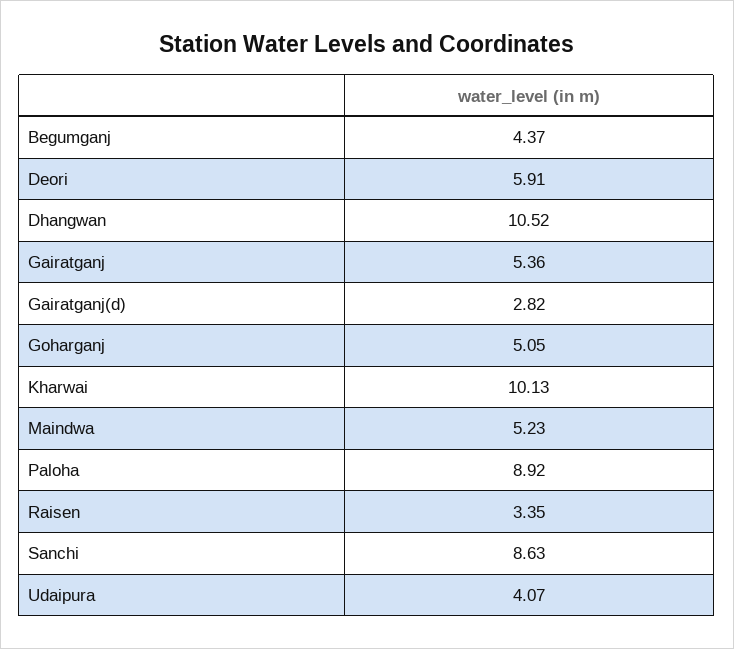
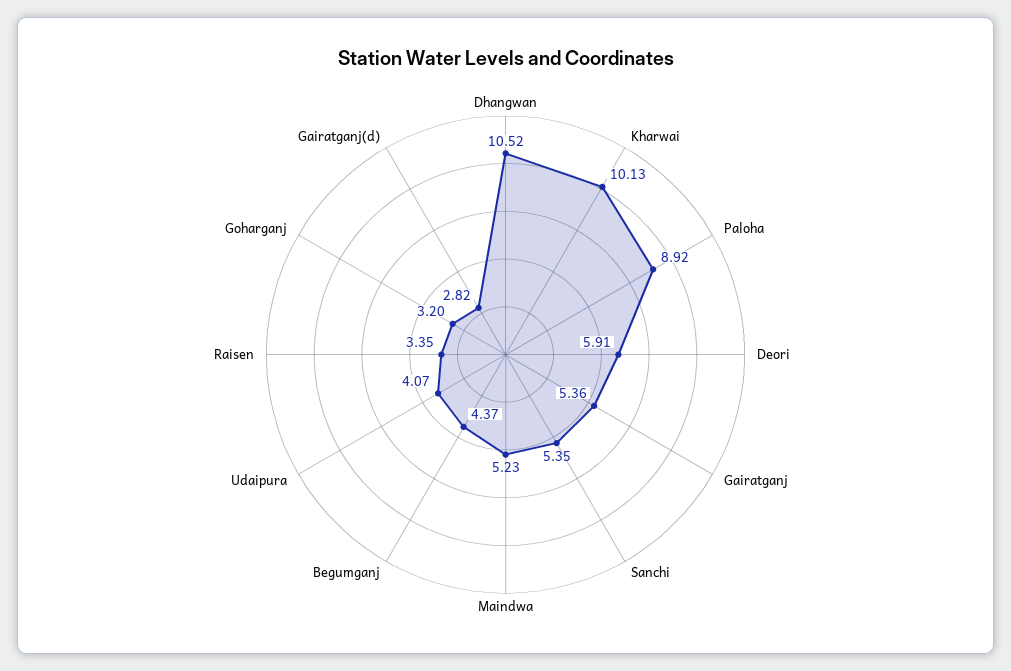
Goharganj: 5.05 -> 3.2
Sanchi: 8.63 -> 5.35

